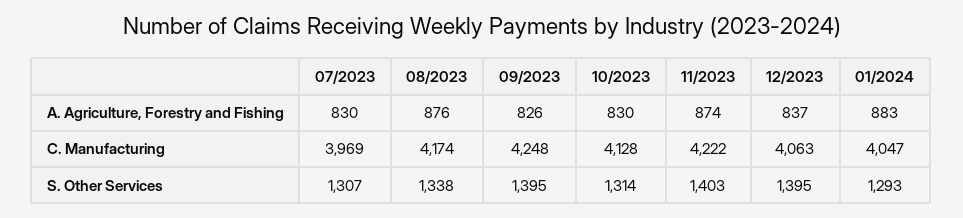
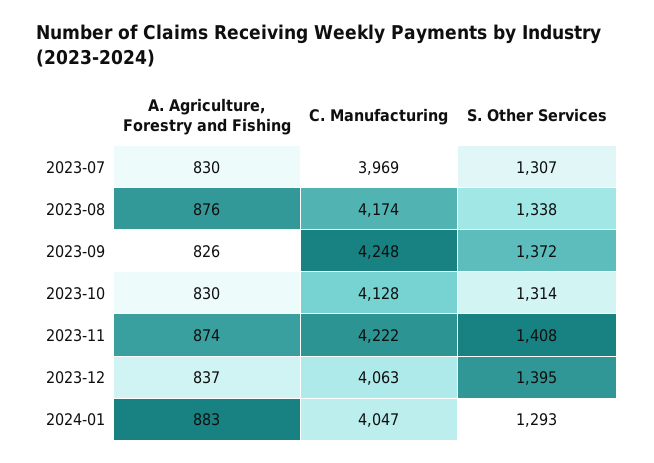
09/2023, S. Other Services: 1395 -> 1372
11/2023, S. Other Services: 1403 -> 1408

